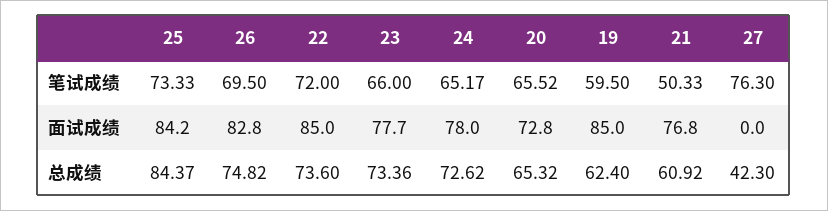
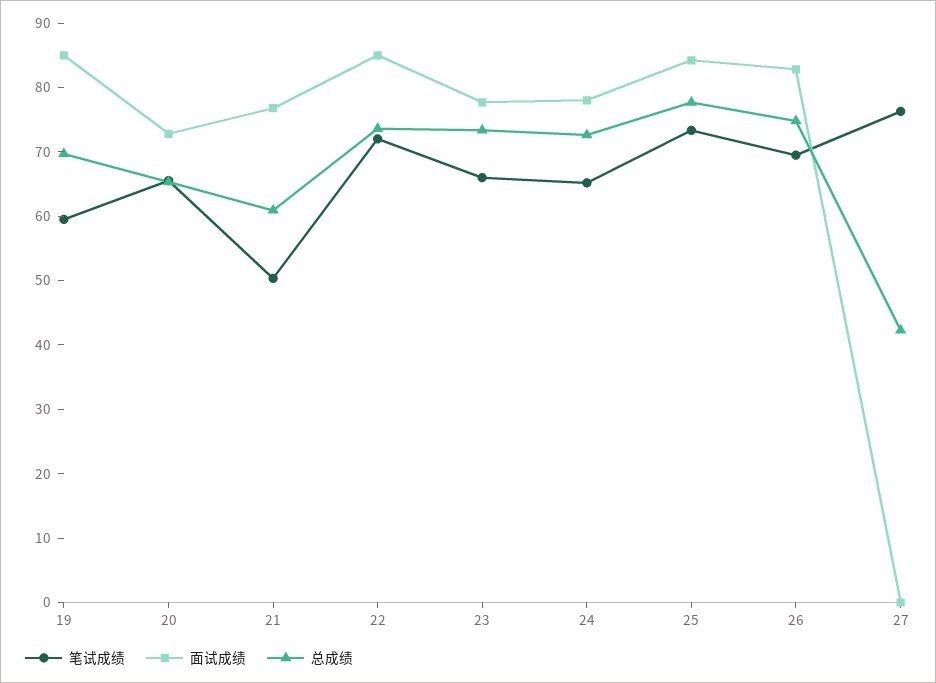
总成绩, 25: 84.37 -> 78
总成绩, 19: 62.4 -> 70

